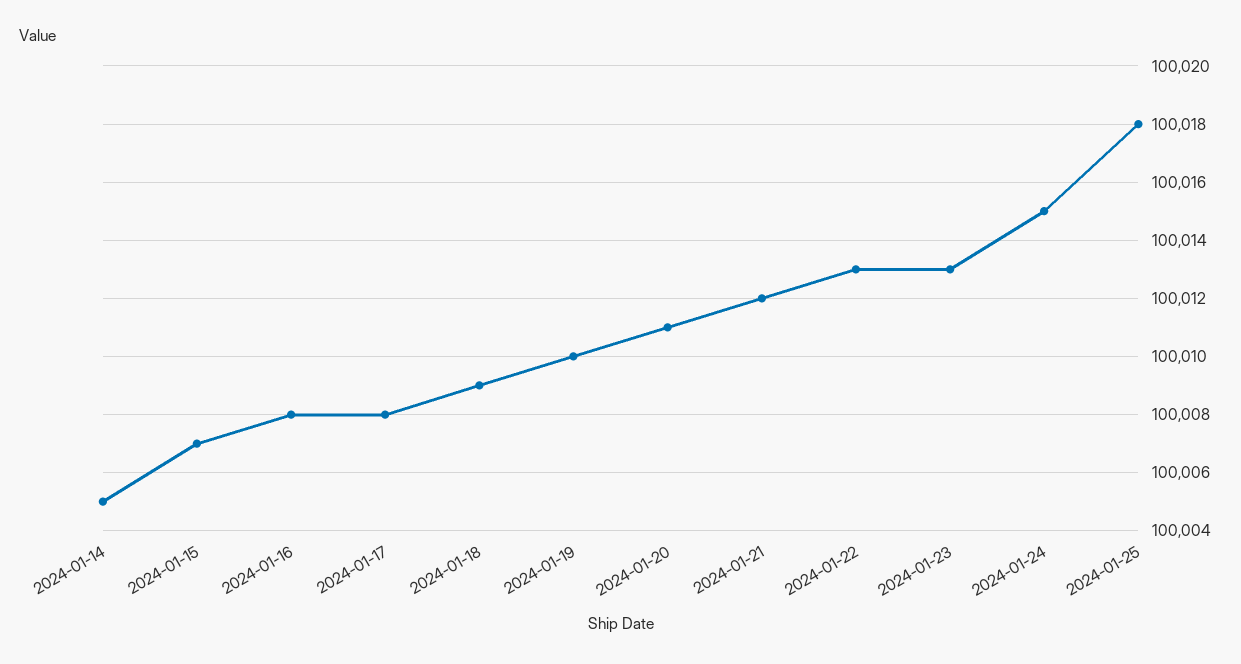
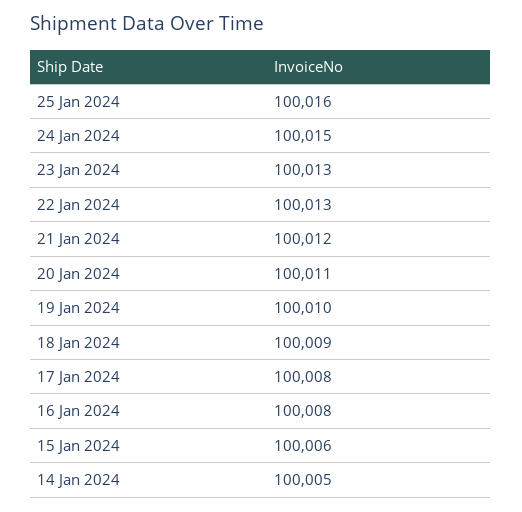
2024-01-15: 100007 -> 100006
2024-01-25: 100018 -> 100016

